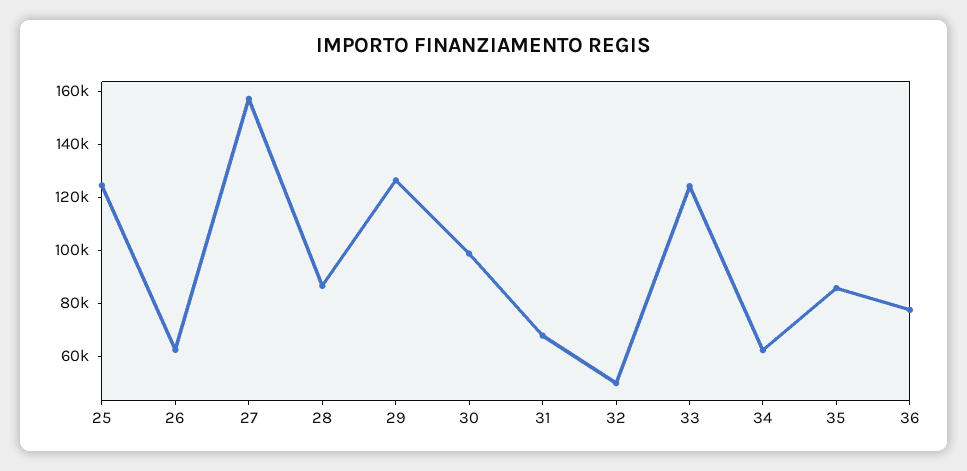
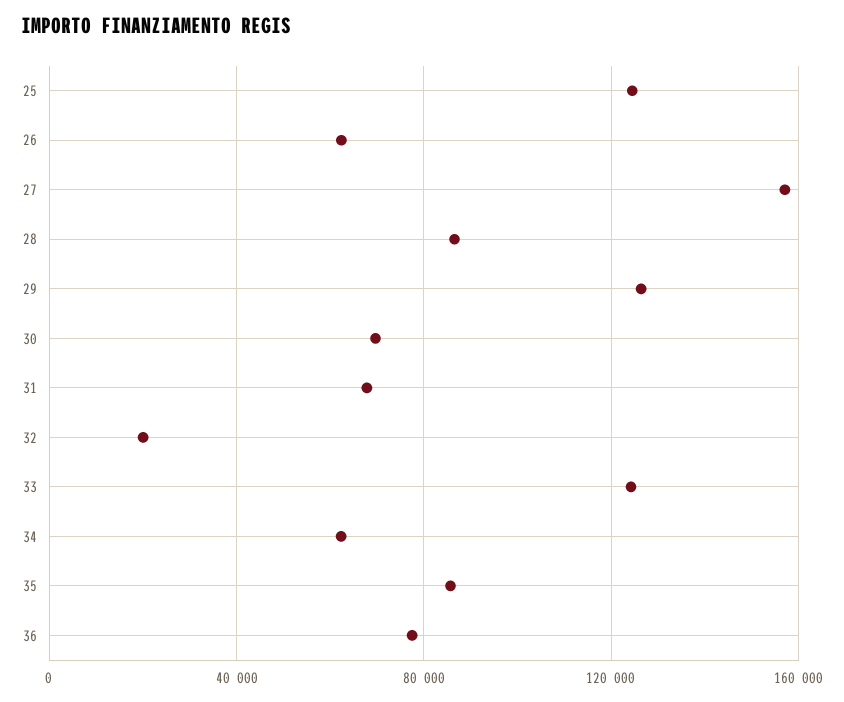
30: 100000 -> 70000
32: 50000 -> 20000

